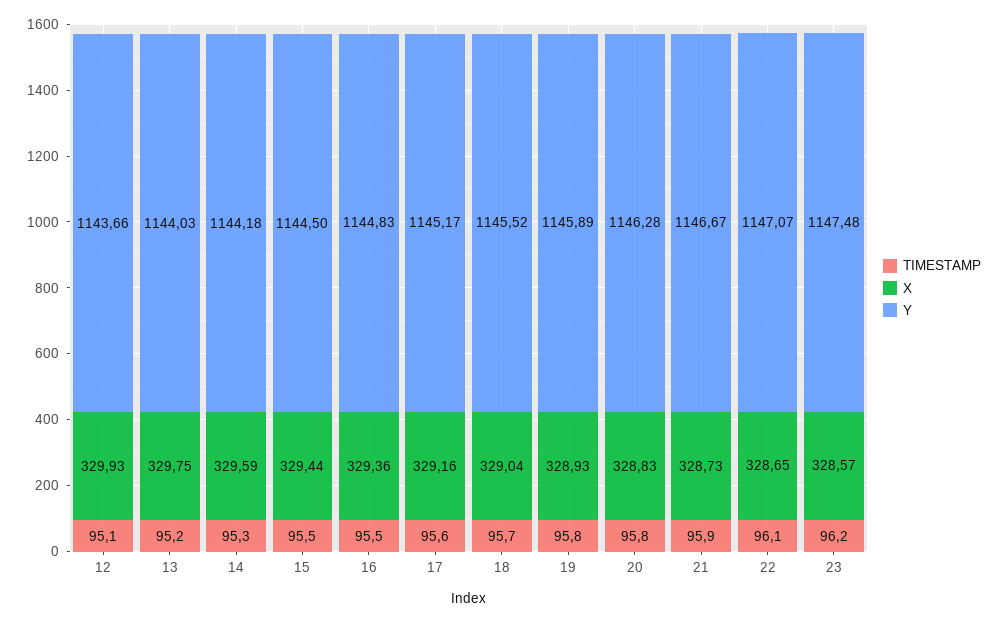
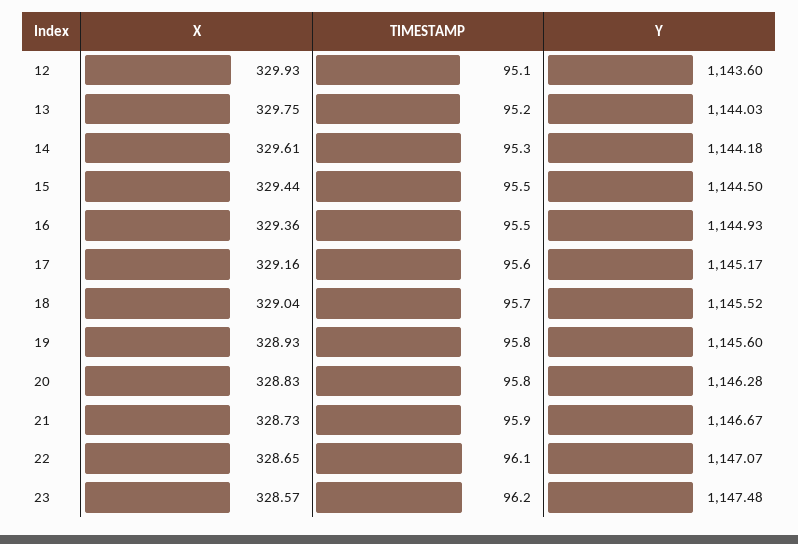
Y, 12: 1143.66 -> 1143.6
X, 14: 329.59 -> 329.61
Y, 16: 1144.83 -> 1144.93
Y, 19: 1145.89 -> 1145.6

